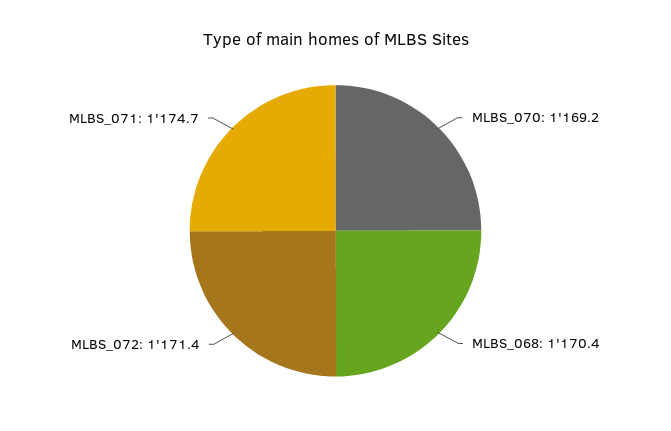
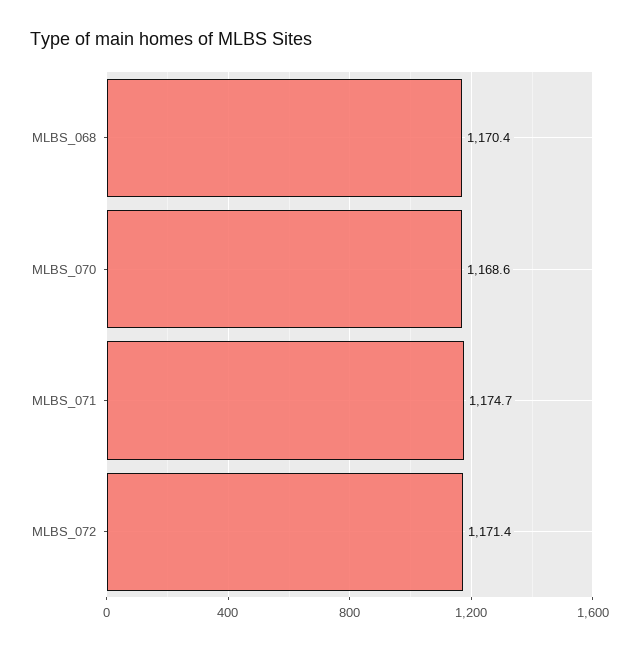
MLBS_070: 1169.2 -> 1168.6

